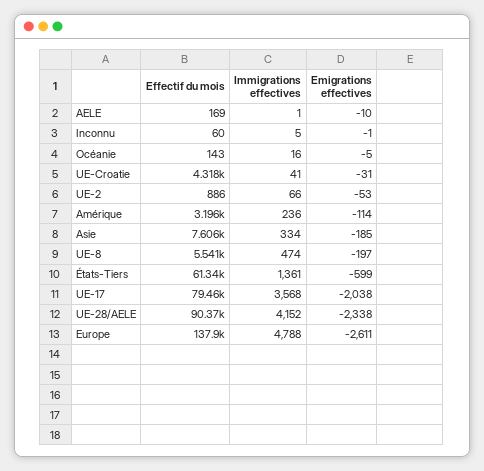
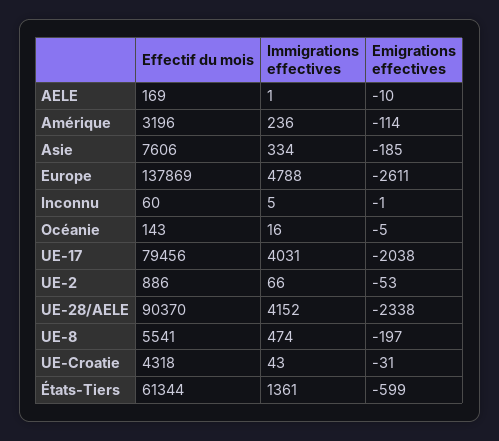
Immigrations effectives, UE-Croatie: 41 -> 43
Immigrations effectives, UE-17: 3568 -> 4031

